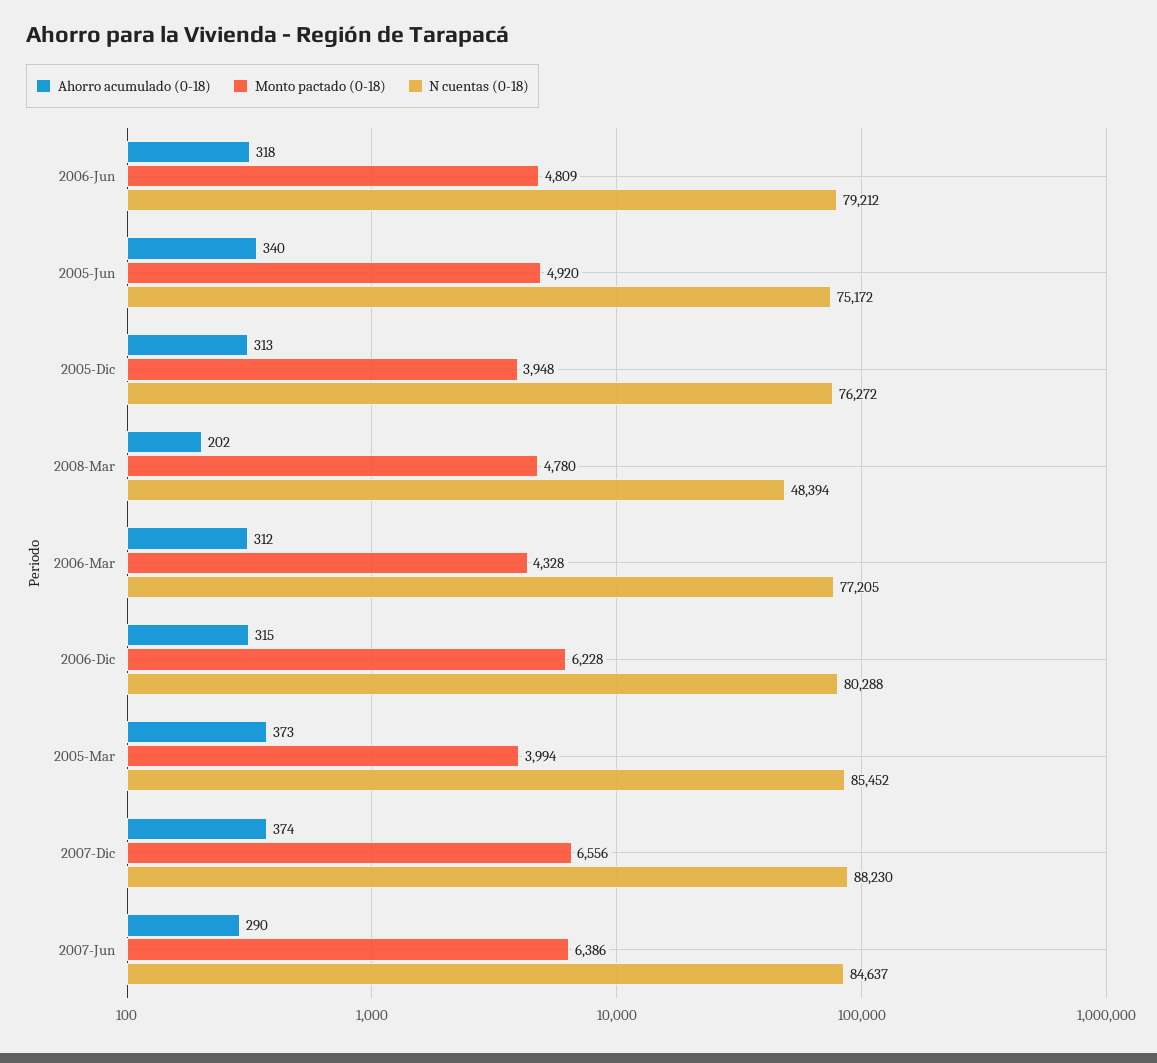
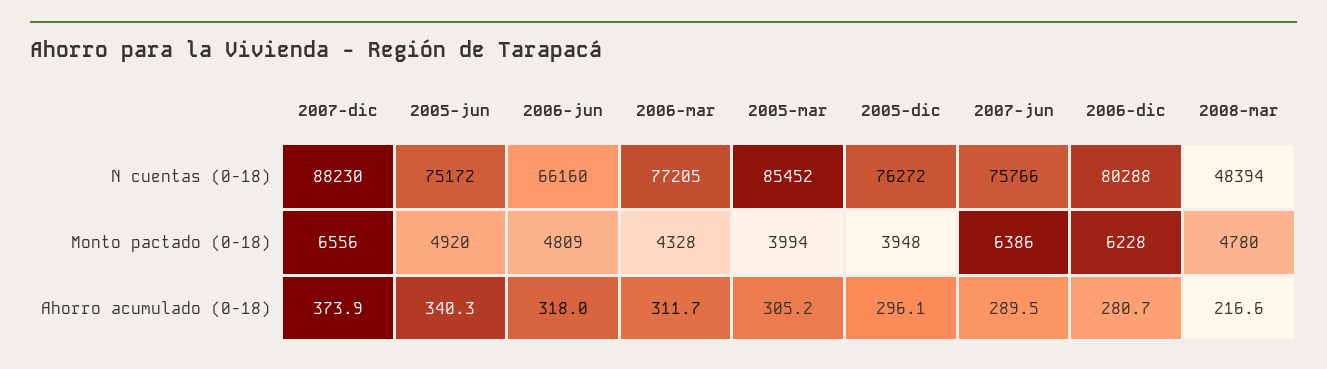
N cuentas (0-18), 2006-Jun: 79212 -> 66160
Ahorro acumulado (0-18), 2005-Dic: 313 -> 296.1
Ahorro acumulado (0-18), 2008-Mar: 202 -> 216.6
Ahorro acumulado (0-18), 2006-Dic: 315 -> 280.7
Ahorro acumulado (0-18), 2005-Mar: 373 -> 305.2
N cuentas (0-18), 2007-Jun: 84637 -> 75766

